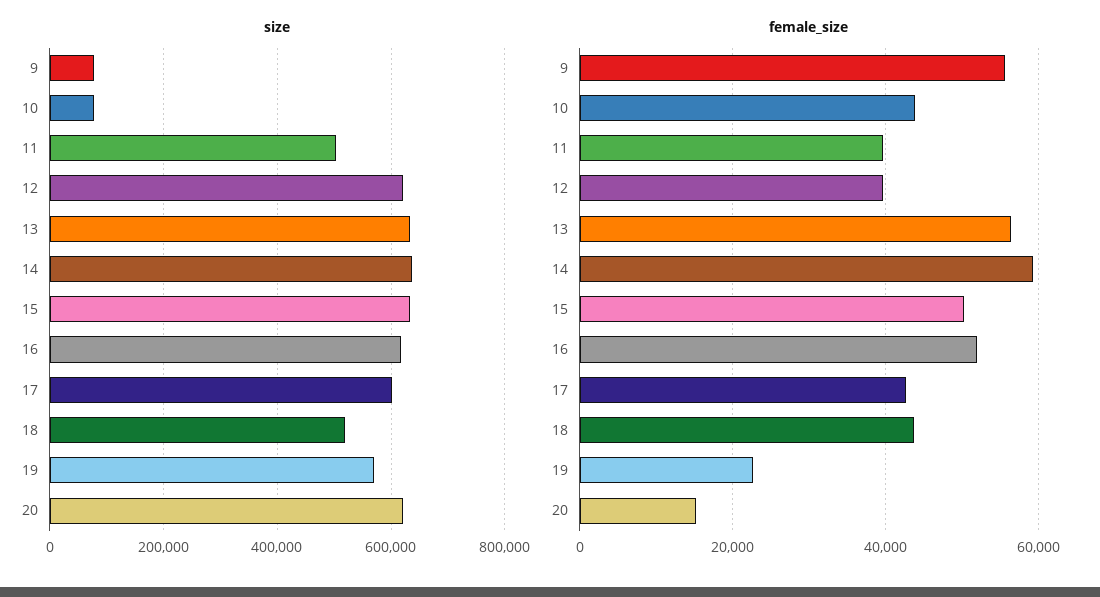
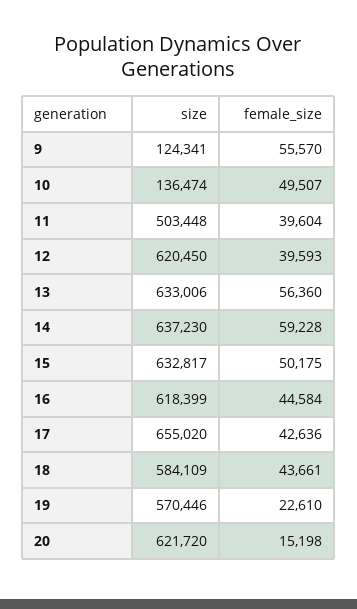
size, 9: 80000 -> 124341
size, 10: 80000 -> 136474
size, 17: 600000 -> 655020
size, 18: 520000 -> 584109
female_size, 10: 44000 -> 49507
female_size, 16: 52000 -> 44584

